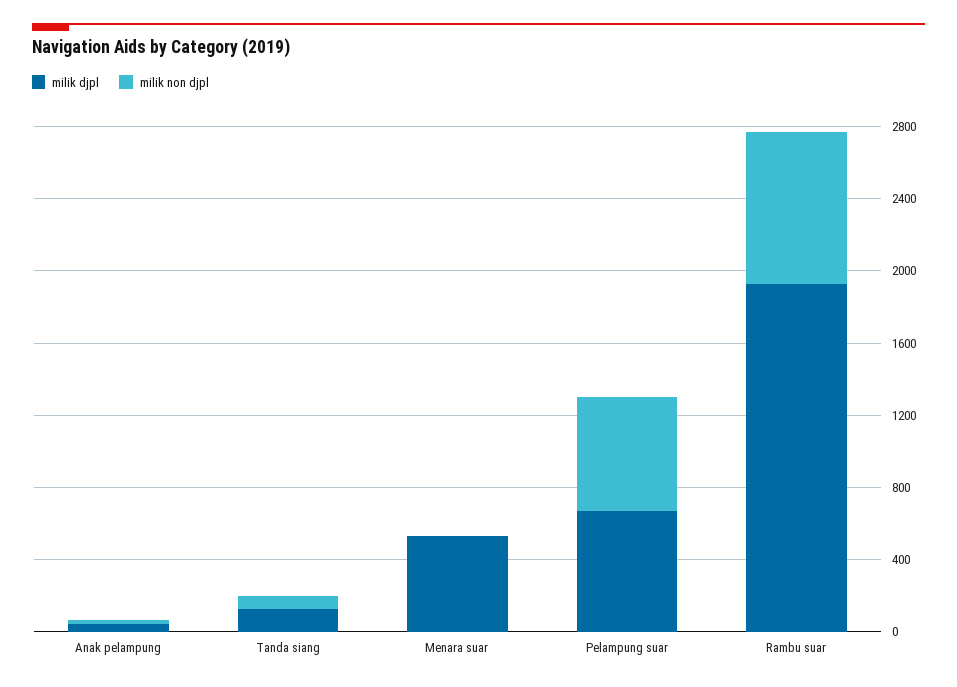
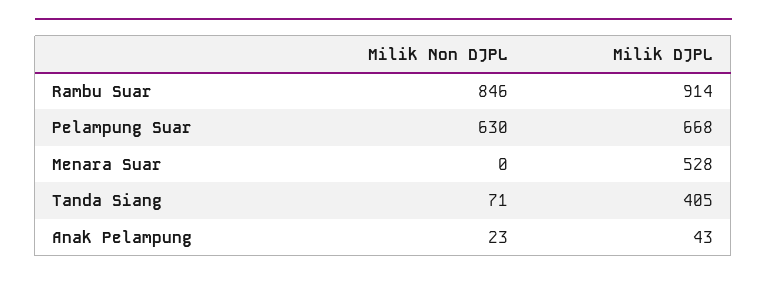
milik djpl, Tanda siang: 100 -> 405
milik djpl, Rambu suar: 1900 -> 914

